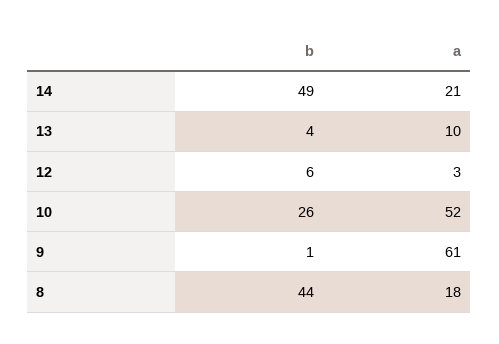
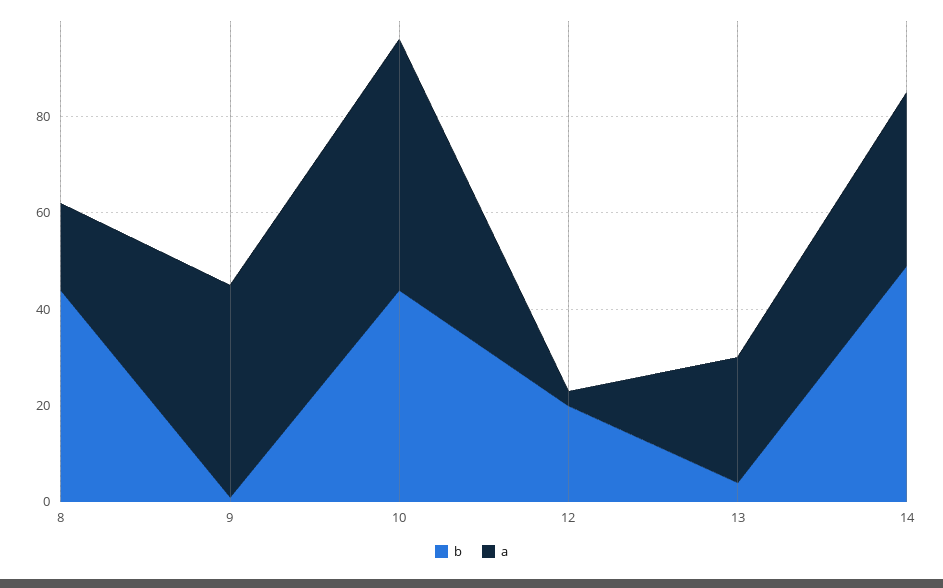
a, 14: 21 -> 35
a, 13: 10 -> 25
b, 12: 6 -> 20
b, 10: 26 -> 45
a, 9: 61 -> 45

